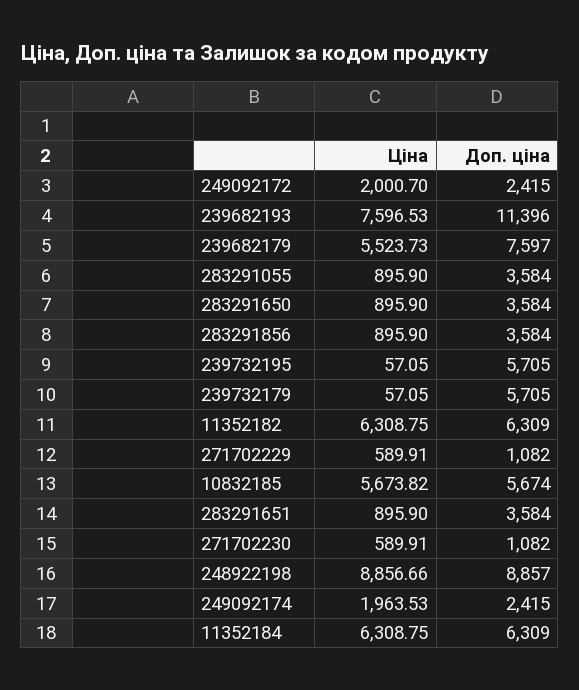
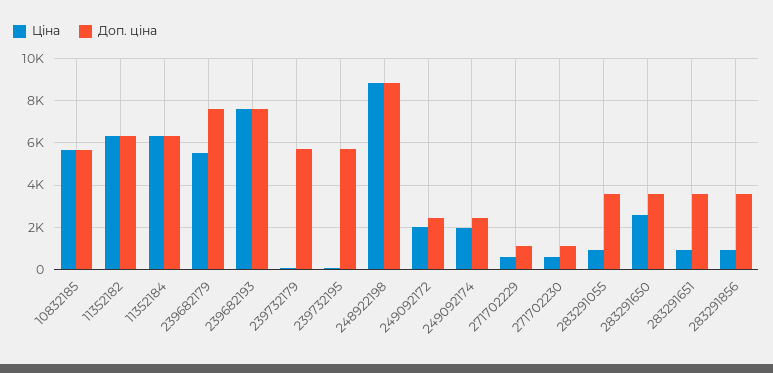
Доп. ціна, 239682193: 11396 -> 7500
Ціна, 283291650: 895.9 -> 2500

